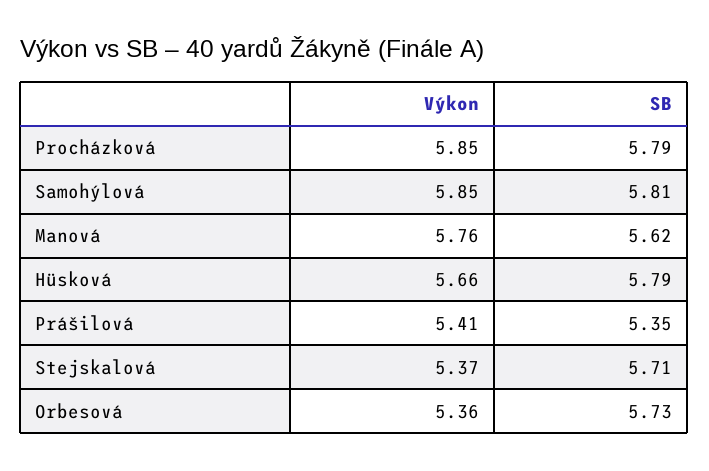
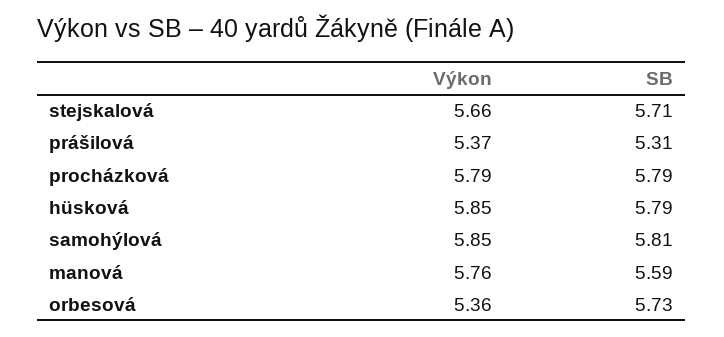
Výkon, Procházková: 5.85 -> 5.79
SB, Manová: 5.62 -> 5.59
Výkon, Hüsková: 5.66 -> 5.85
Výkon, Prášilová: 5.41 -> 5.37
SB, Prášilová: 5.35 -> 5.31
Výkon, Stejskalová: 5.37 -> 5.66

